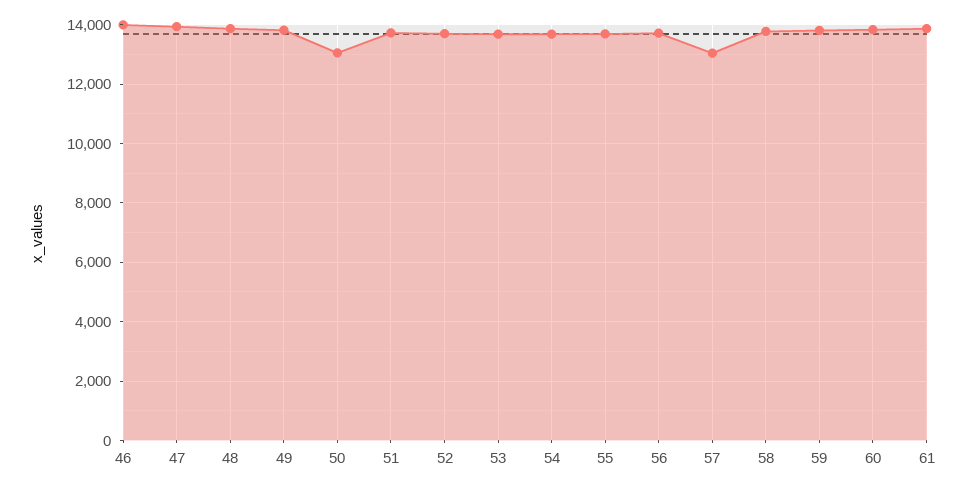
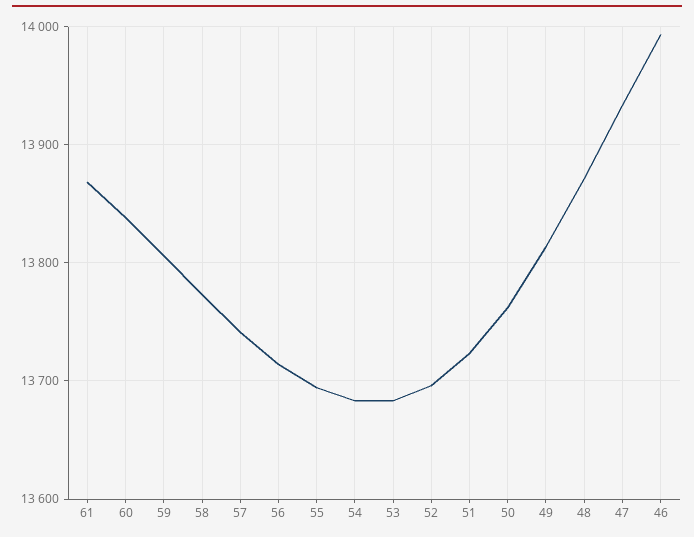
50: 13000 -> 13760
57: 13000 -> 13740

